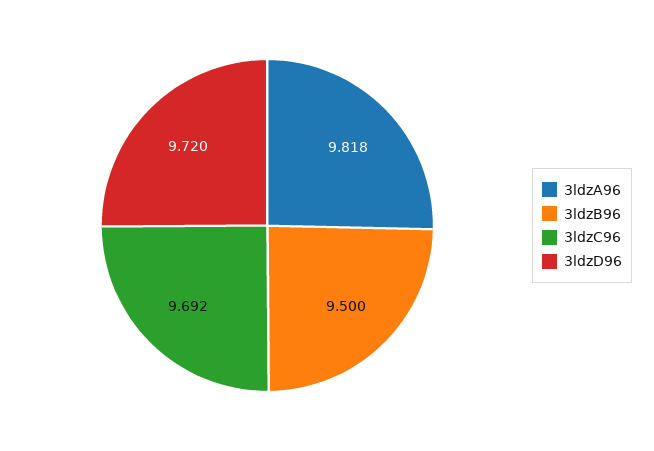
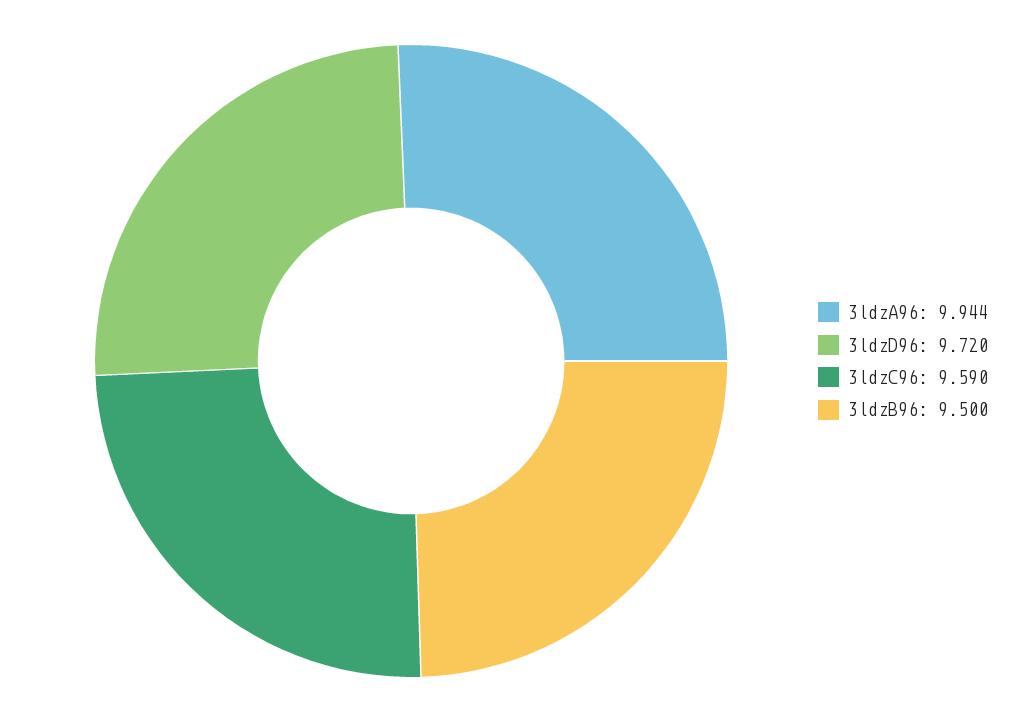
3ldzA96: 9.818 -> 9.944
3ldzC96: 9.692 -> 9.59

